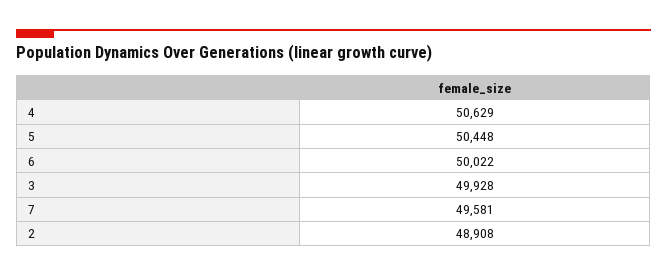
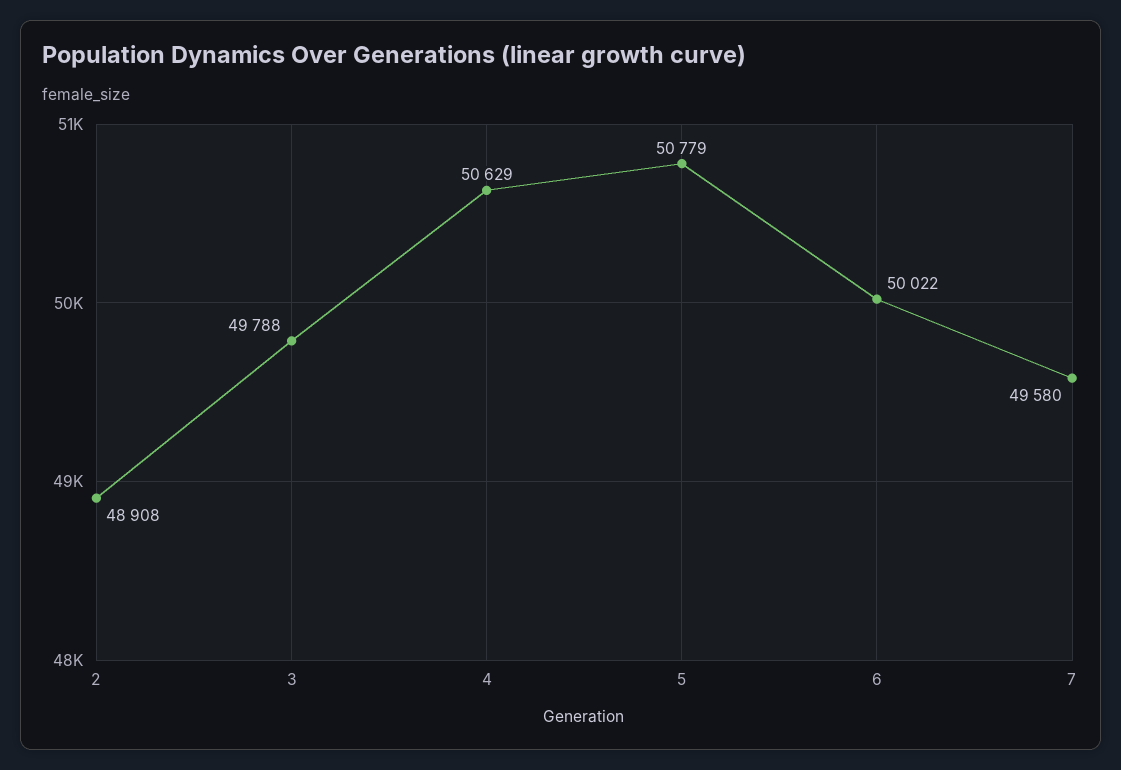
5: 50448 -> 50779
3: 49928 -> 49788
7: 49581 -> 49580

